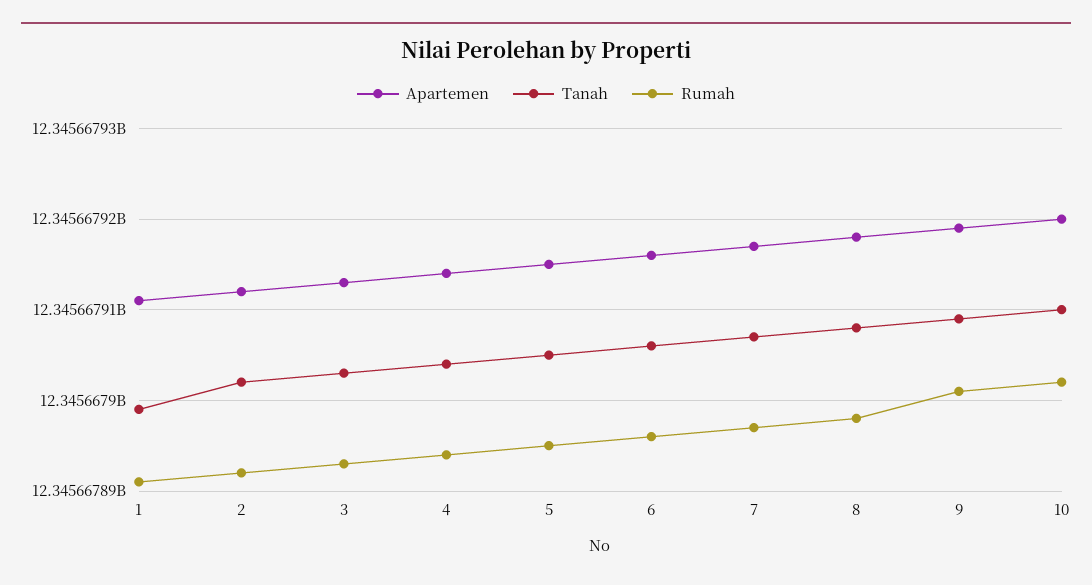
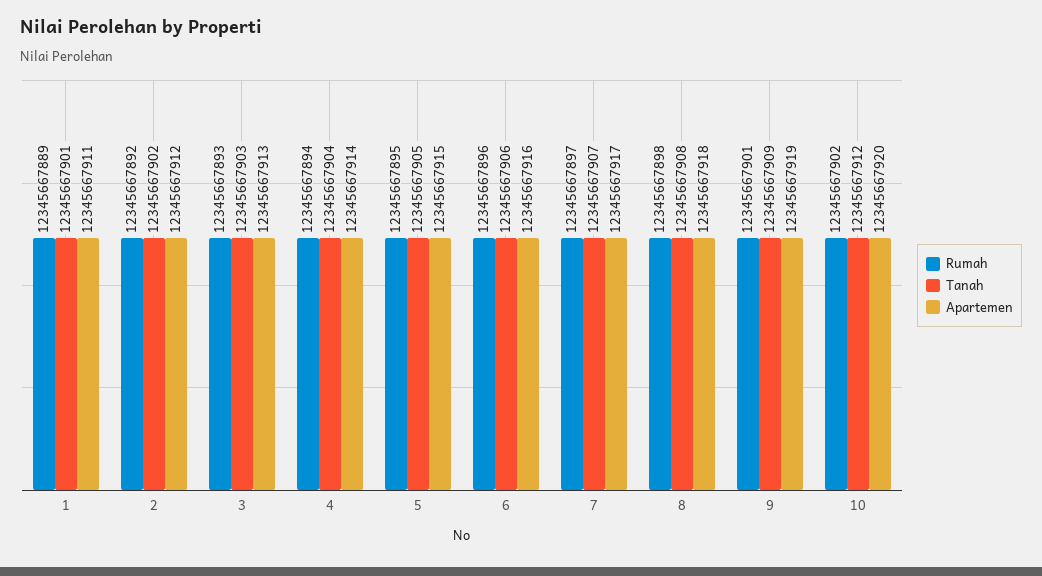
Tanah, 1: 12345667899 -> 12345667901
Rumah, 1: 12345667891 -> 12345667889
Tanah, 10: 12345667910 -> 12345667912

